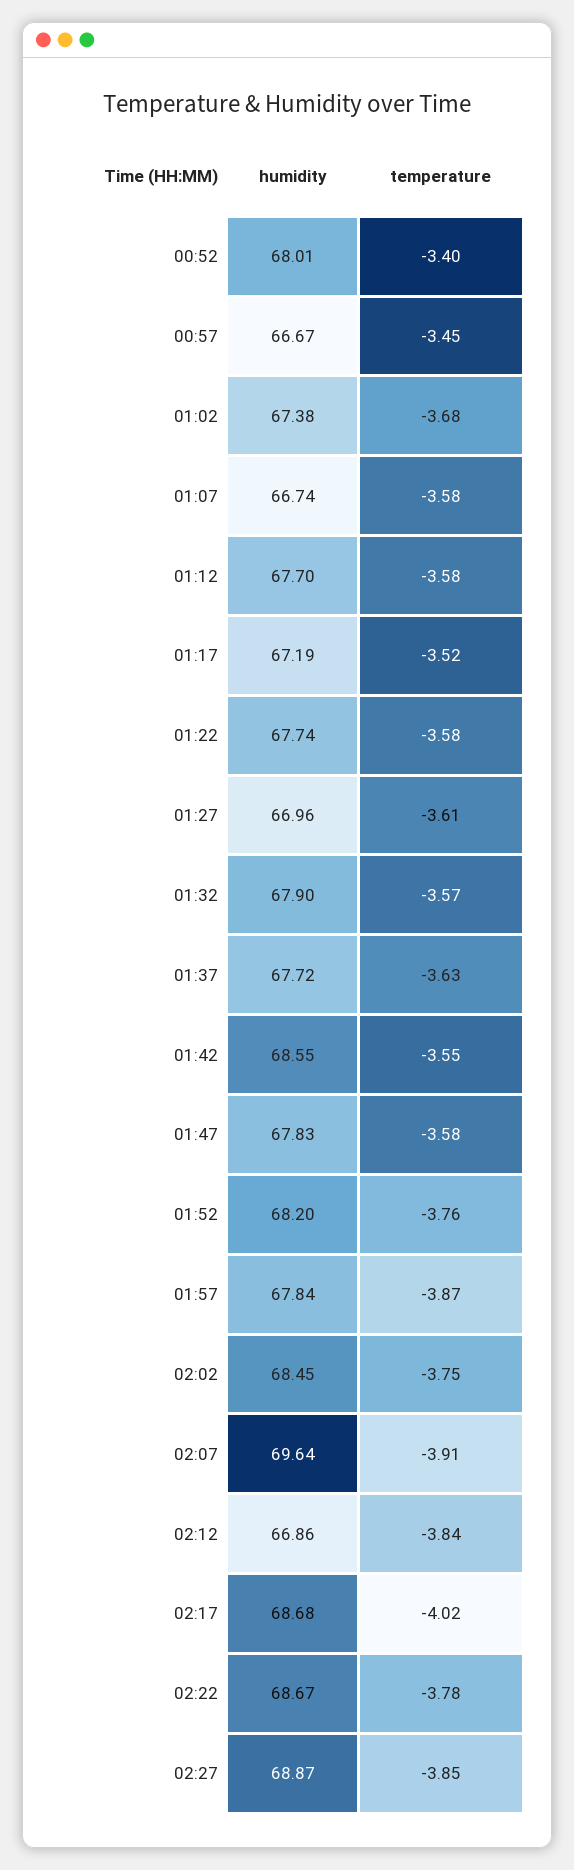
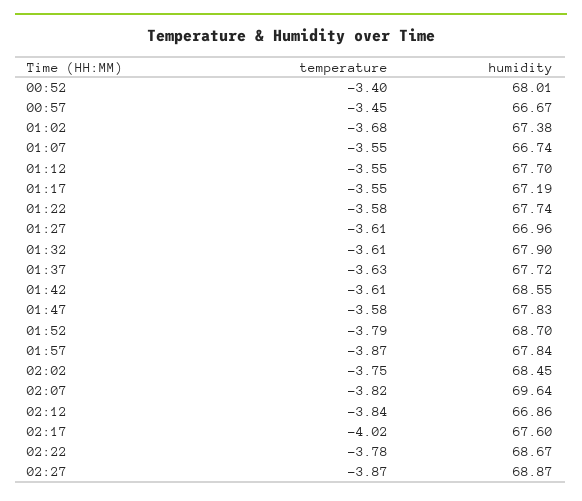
temperature, 01:07: -3.58 -> -3.55
temperature, 01:12: -3.58 -> -3.55
temperature, 01:17: -3.52 -> -3.55
temperature, 01:32: -3.57 -> -3.61
temperature, 01:42: -3.55 -> -3.61
humidity, 01:52: 68.2 -> 68.7
temperature, 01:52: -3.76 -> -3.79
temperature, 02:07: -3.91 -> -3.82
humidity, 02:17: 68.68 -> 67.6
temperature, 02:27: -3.85 -> -3.87

